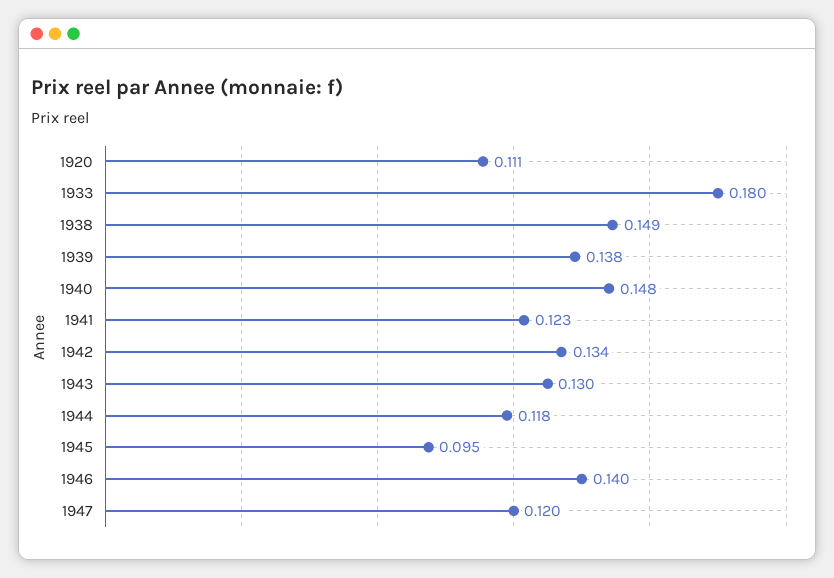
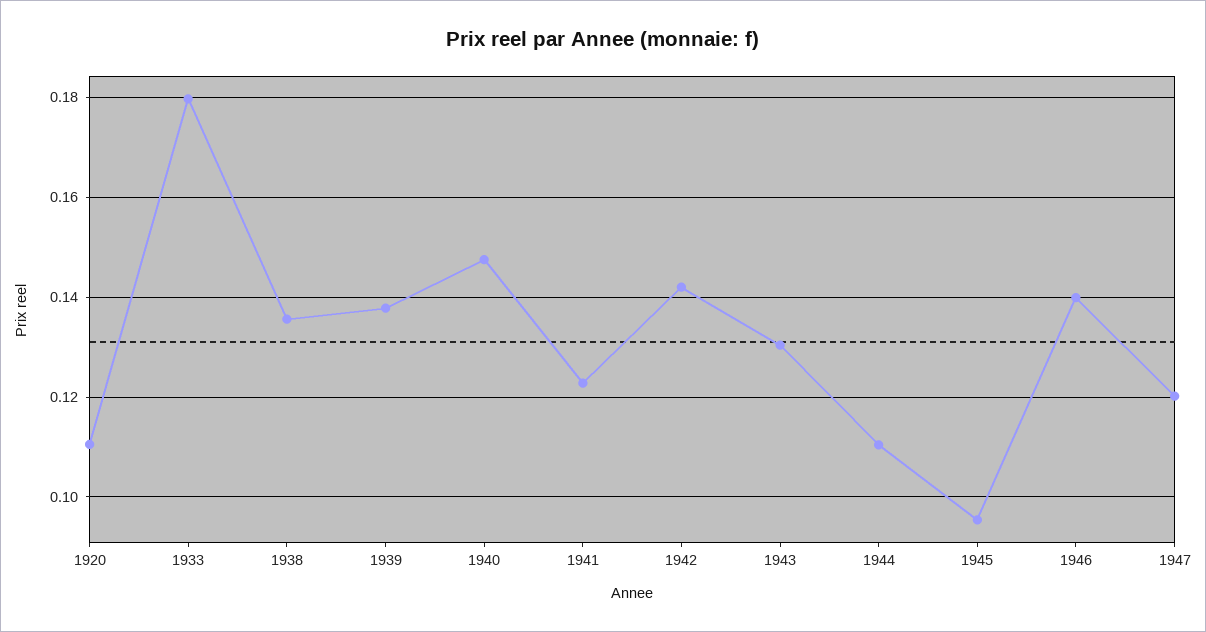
1938: 0.149 -> 0.136
1942: 0.134 -> 0.142
1944: 0.118 -> 0.11

